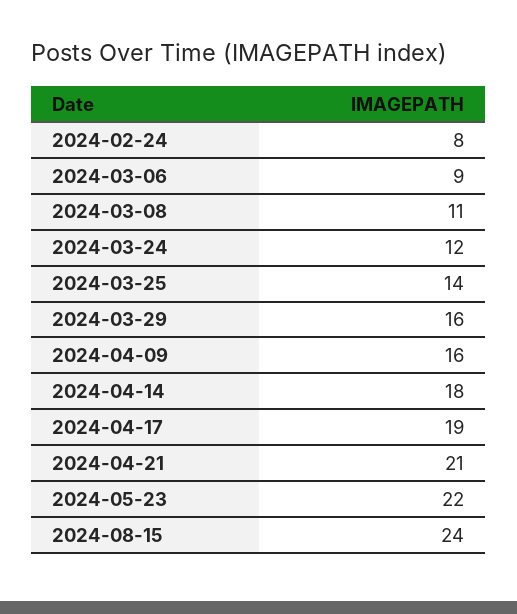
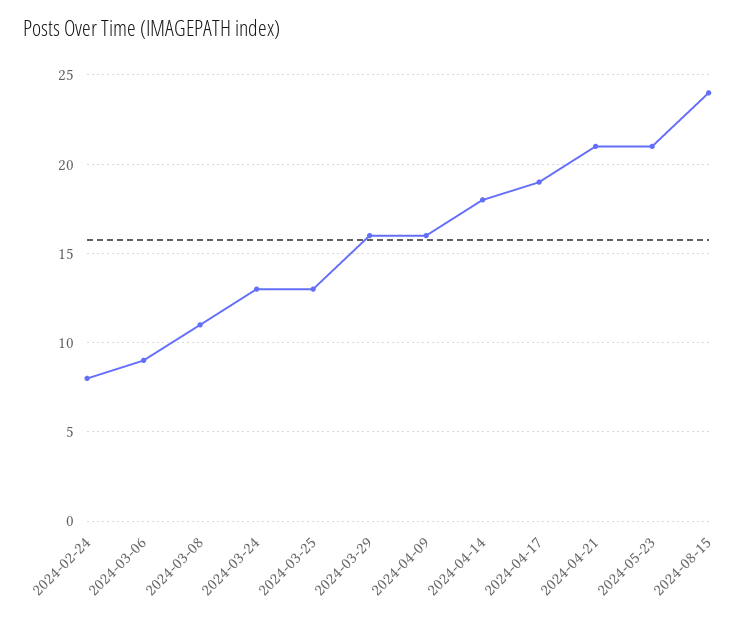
2024-03-24: 12 -> 13
2024-03-25: 14 -> 13
2024-05-23: 22 -> 21

